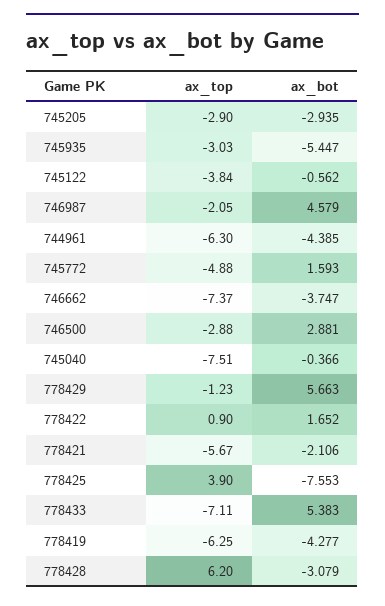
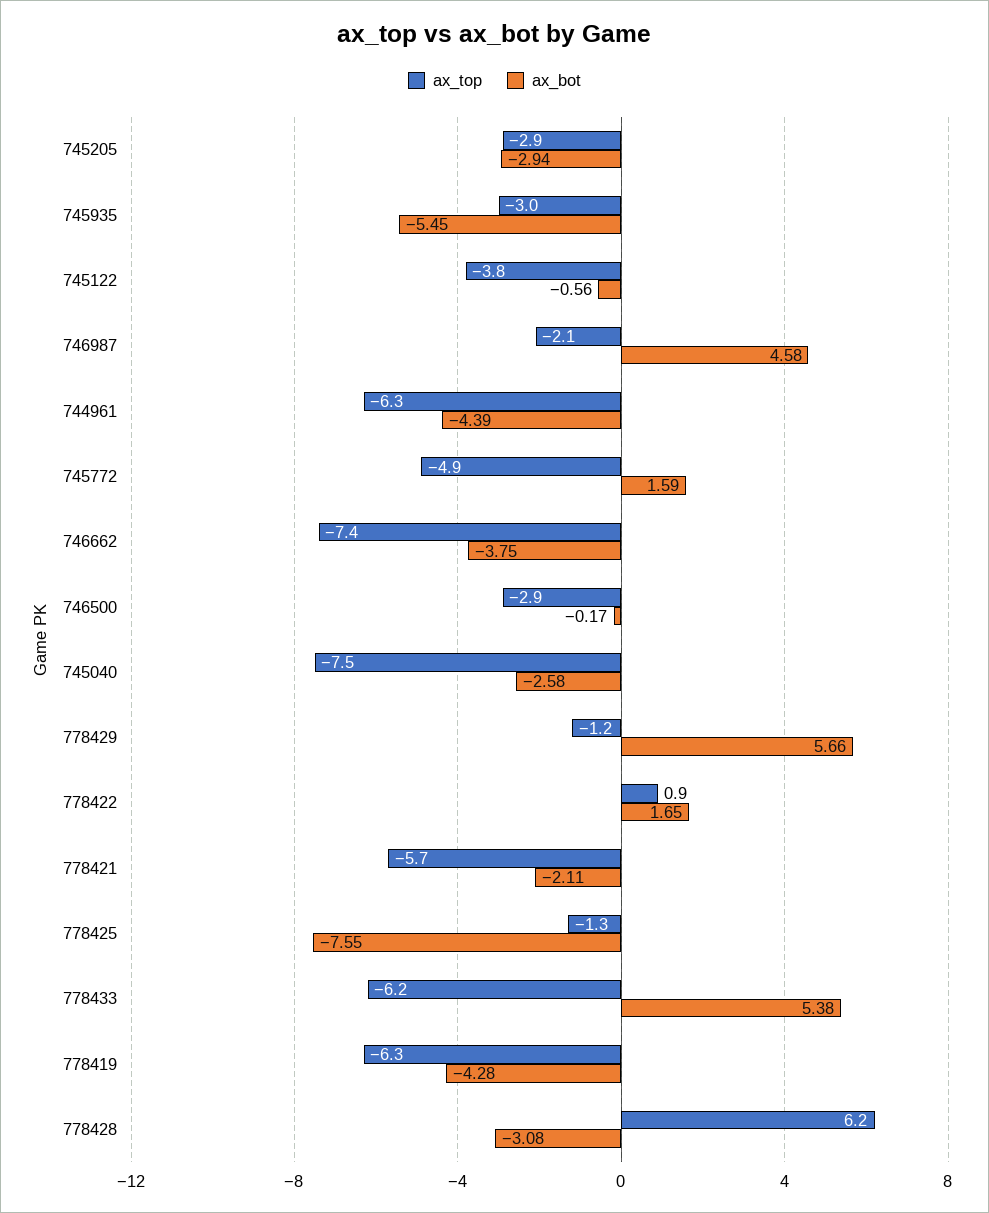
ax_bot, 746500: 2.881 -> -0.17
ax_bot, 745040: -0.366 -> -2.58
ax_top, 778425: 3.9 -> -1.3
ax_top, 778433: -7.11 -> -6.2

